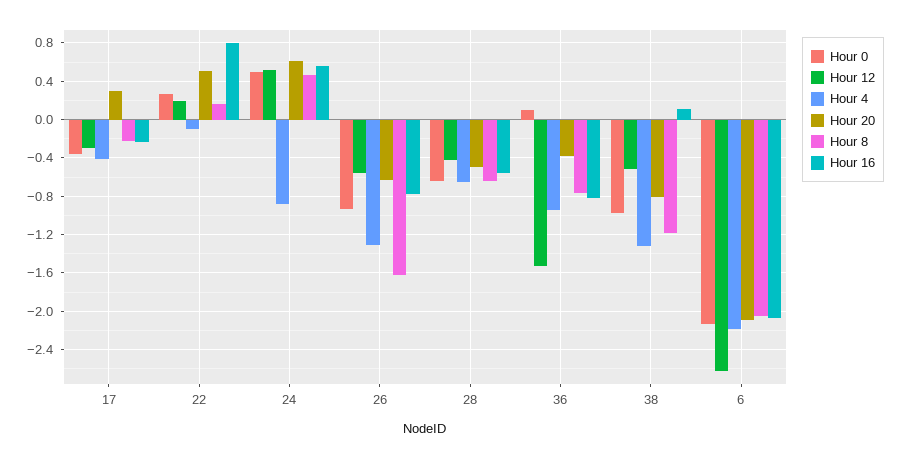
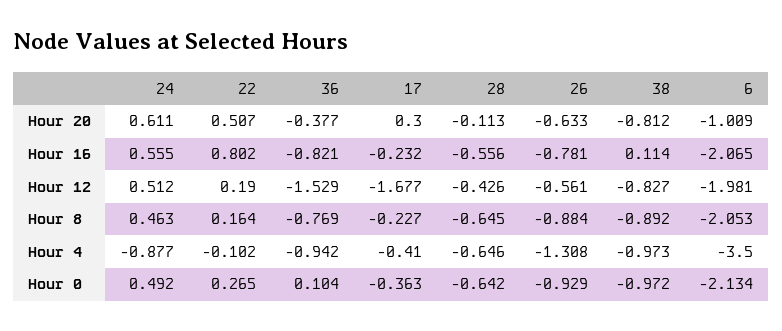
Hour 12, 17: -0.3 -> -1.677
Hour 8, 26: -1.6 -> -0.884
Hour 20, 28: -0.5 -> -0.113
Hour 12, 38: -0.5 -> -0.827
Hour 4, 38: -1.3 -> -0.973
Hour 8, 38: -1.2 -> -0.892
Hour 12, 6: -2.6 -> -1.981
Hour 4, 6: -2.2 -> -3.5
Hour 20, 6: -2.1 -> -1.009

